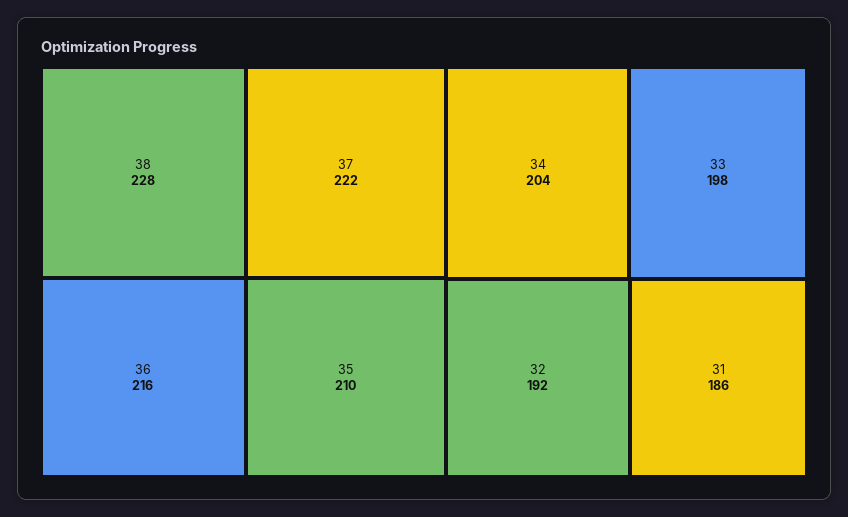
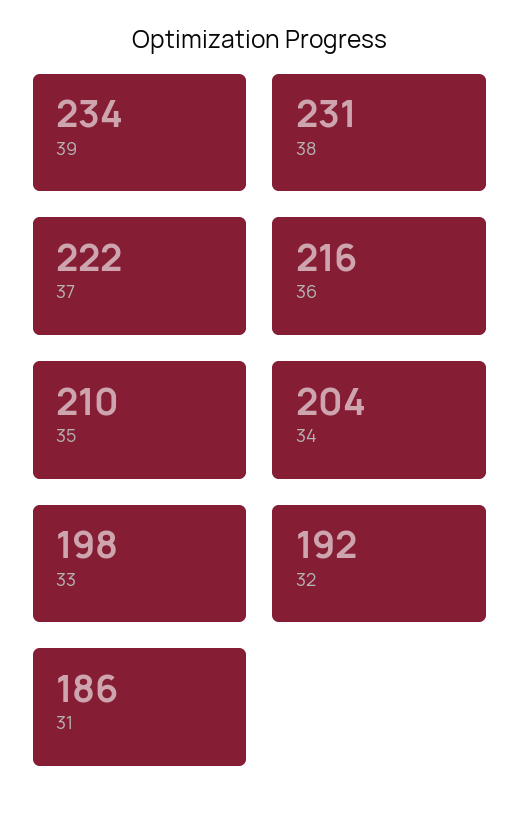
38: 228 -> 231
39: none -> 234

